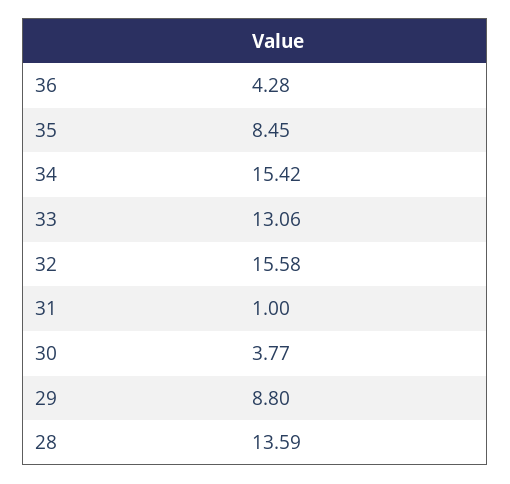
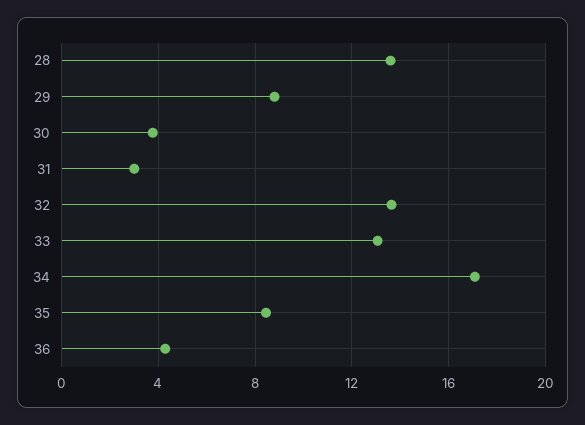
34: 15.42 -> 17
32: 15.58 -> 13.5
31: 1 -> 3

